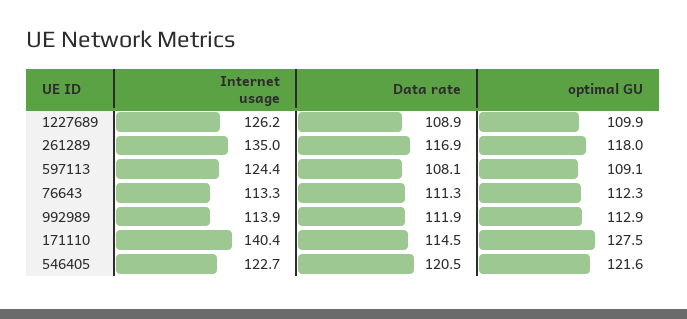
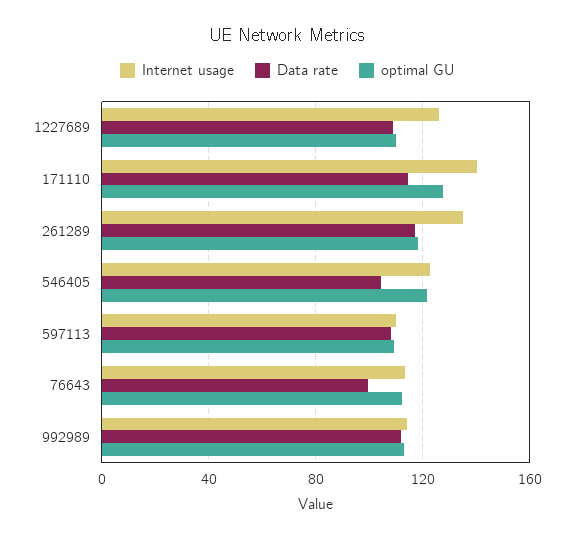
Internet usage, 597113: 124.4 -> 110
Data rate, 76643: 111.3 -> 100
Data rate, 546405: 120.5 -> 105

